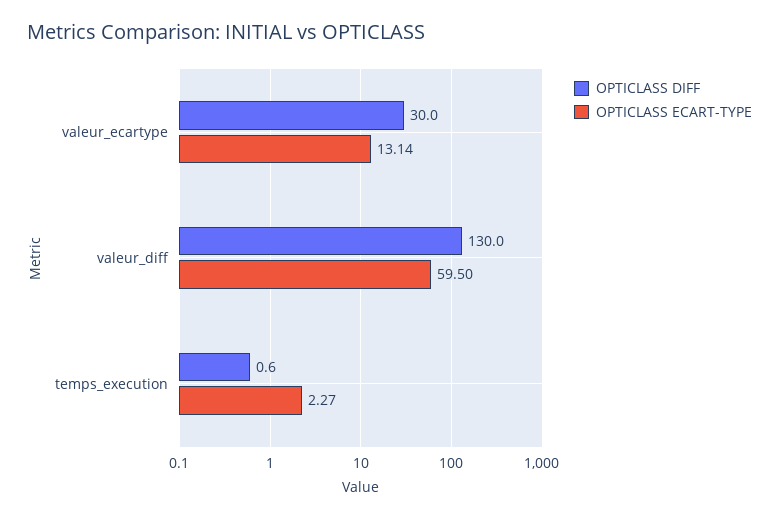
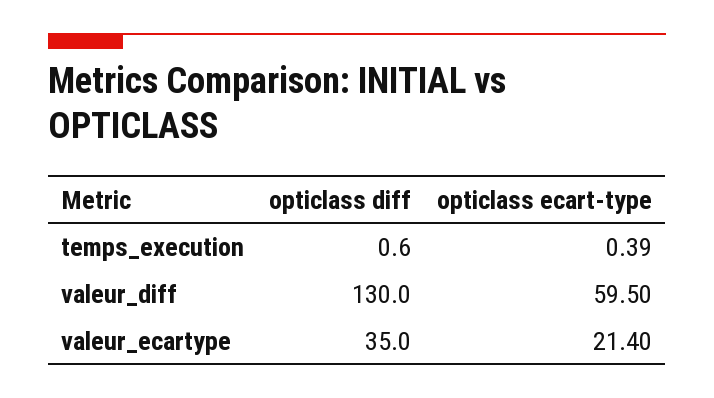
OPTICLASS DIFF, valeur_ecartype: 30 -> 35
OPTICLASS ECART-TYPE, valeur_ecartype: 13.14 -> 21.4
OPTICLASS ECART-TYPE, temps_execution: 2.27 -> 0.39

